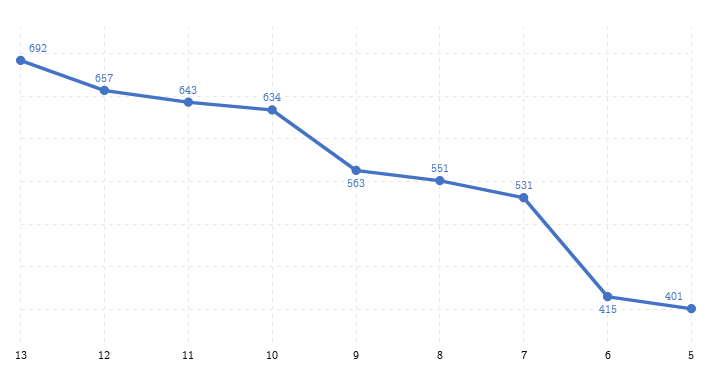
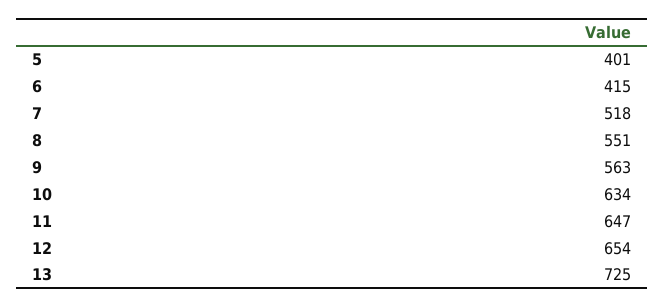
13: 692 -> 725
12: 657 -> 654
11: 643 -> 647
7: 531 -> 518

